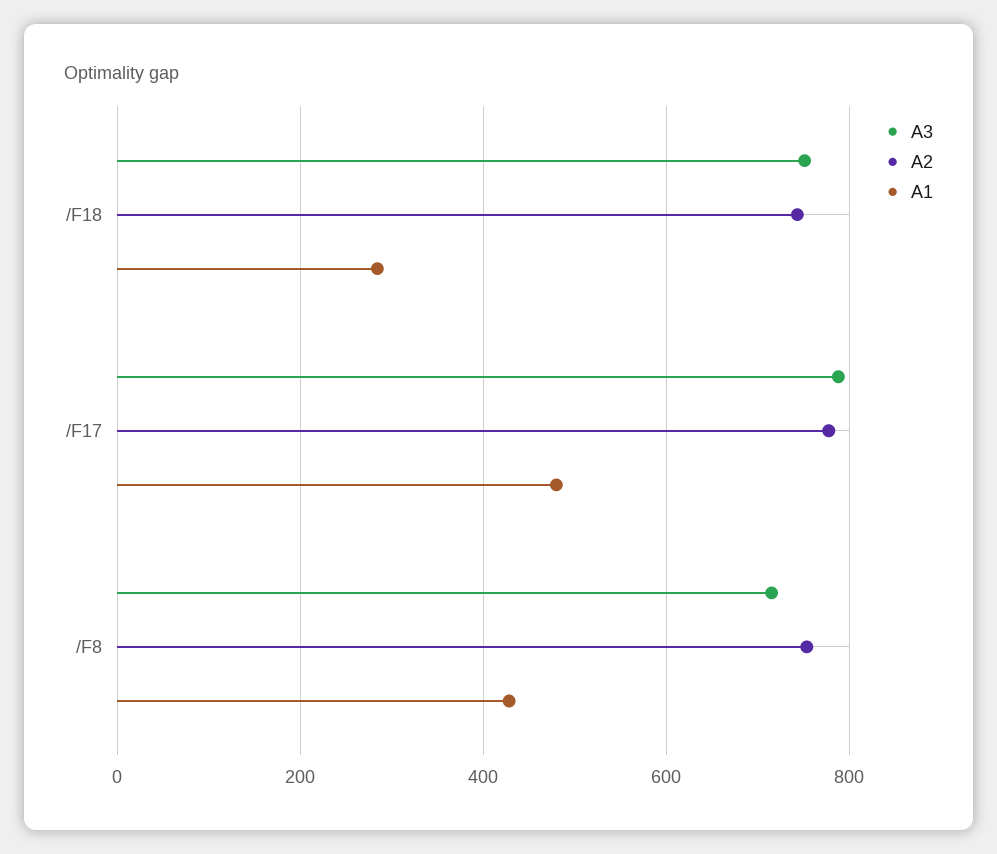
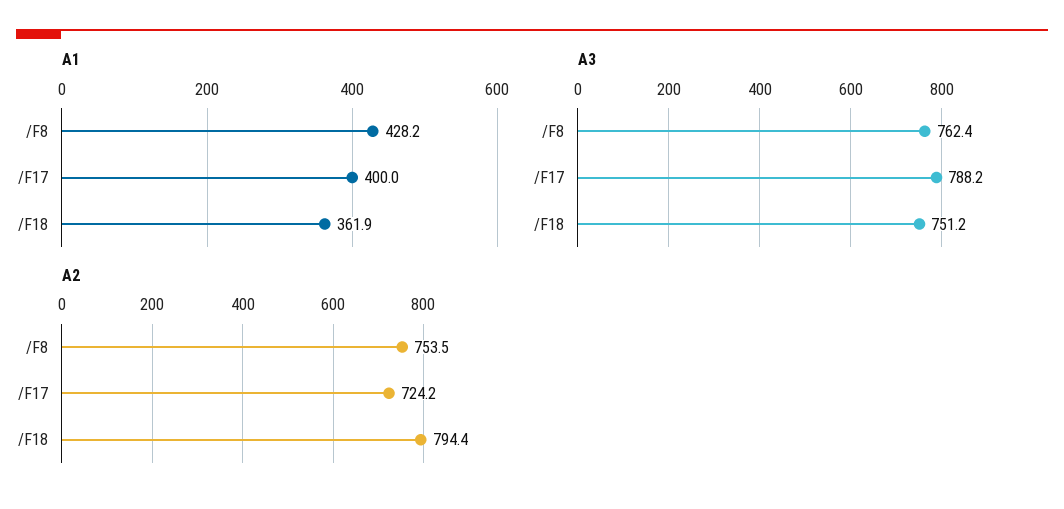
A2, /F18: 740 -> 794.4
A1, /F18: 280 -> 361.9
A2, /F17: 780 -> 724.2
A1, /F17: 480 -> 400
A3, /F8: 720 -> 762.4

